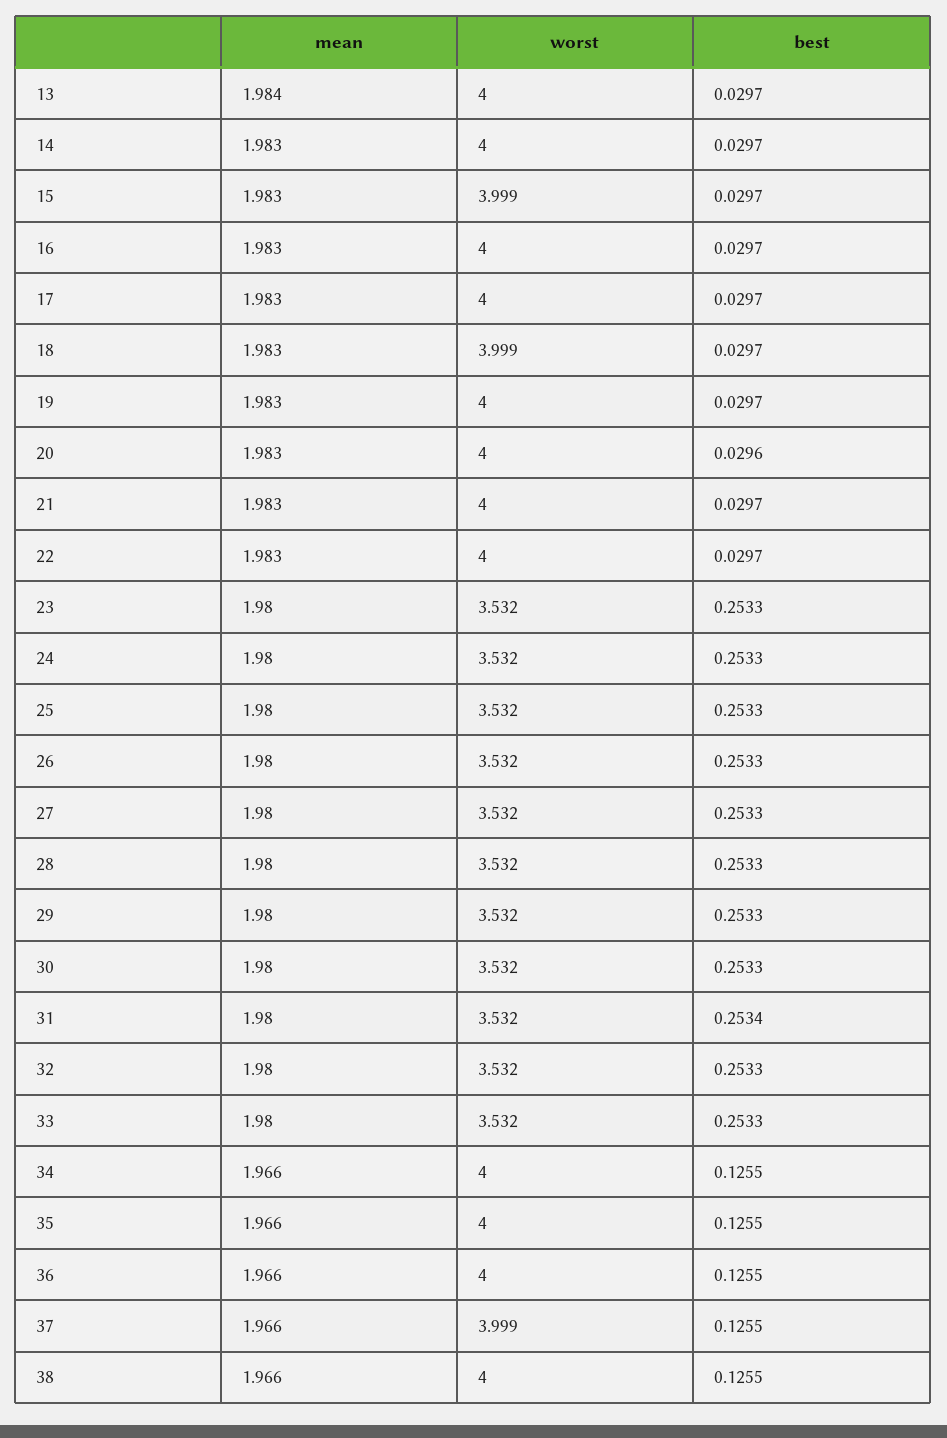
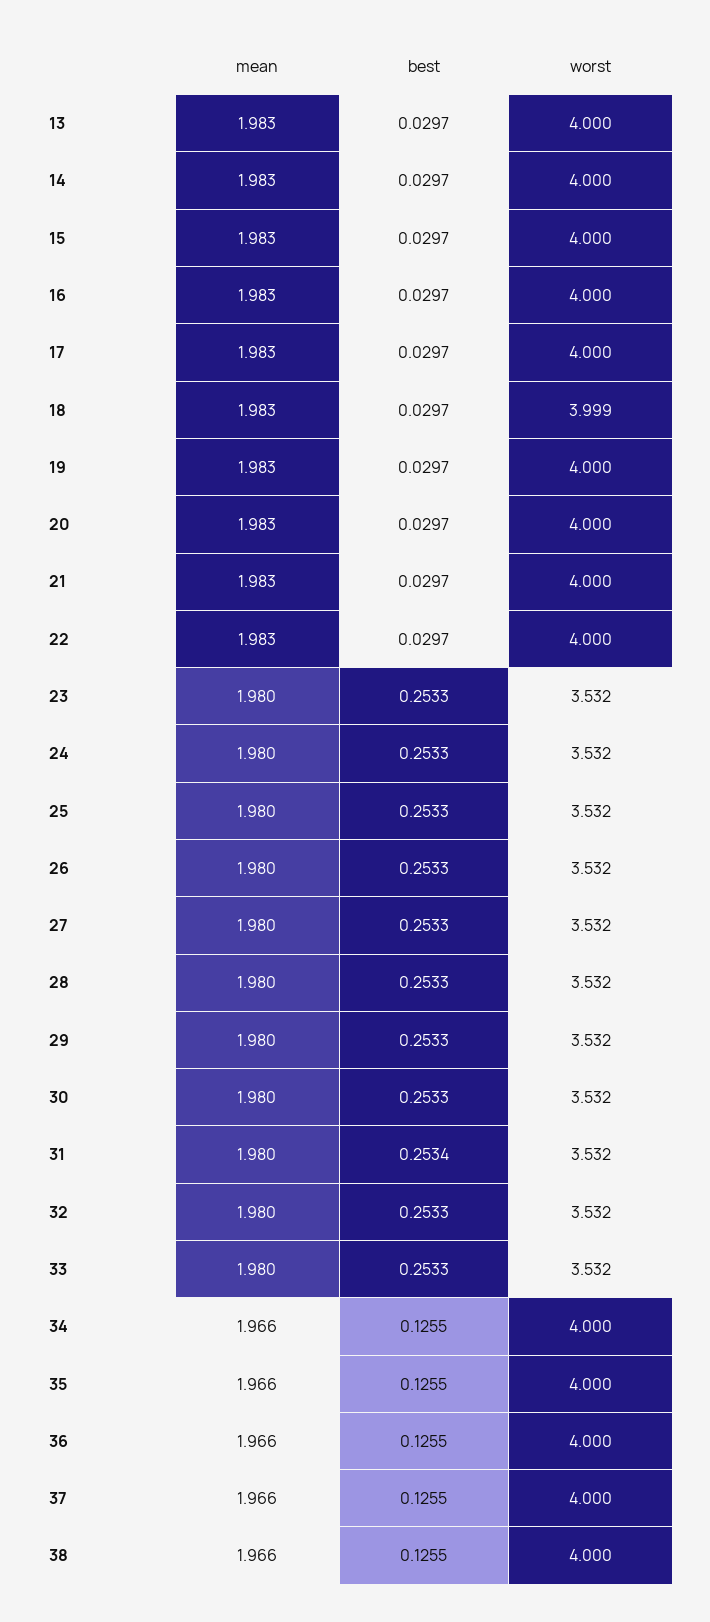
mean, 13: 1.984 -> 1.983
worst, 15: 3.999 -> 4
best, 20: 0.0296 -> 0.0297
worst, 37: 3.999 -> 4

